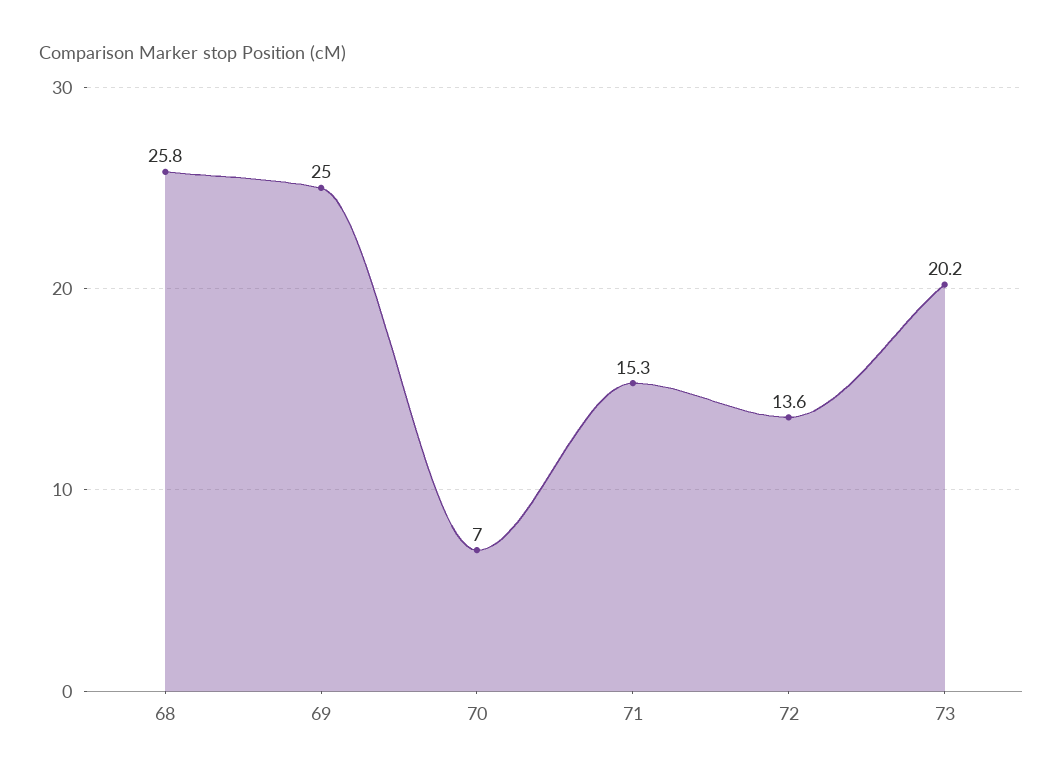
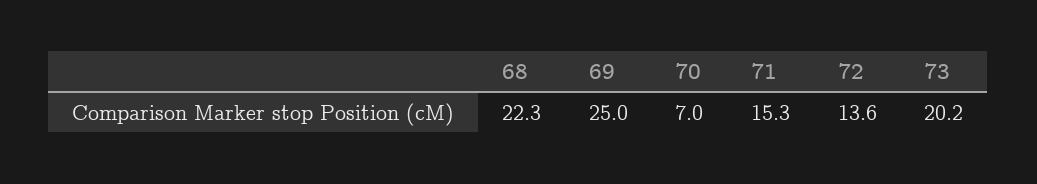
68: 25.8 -> 22.3

